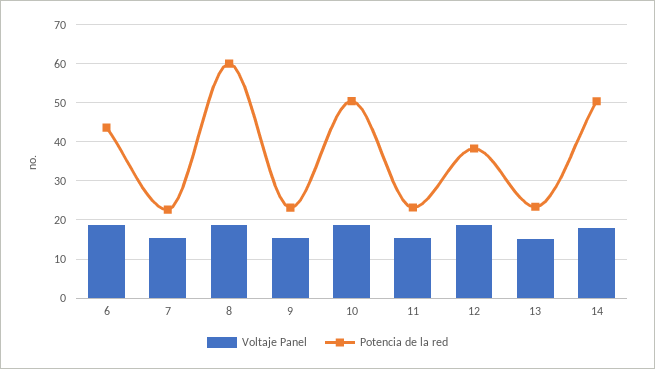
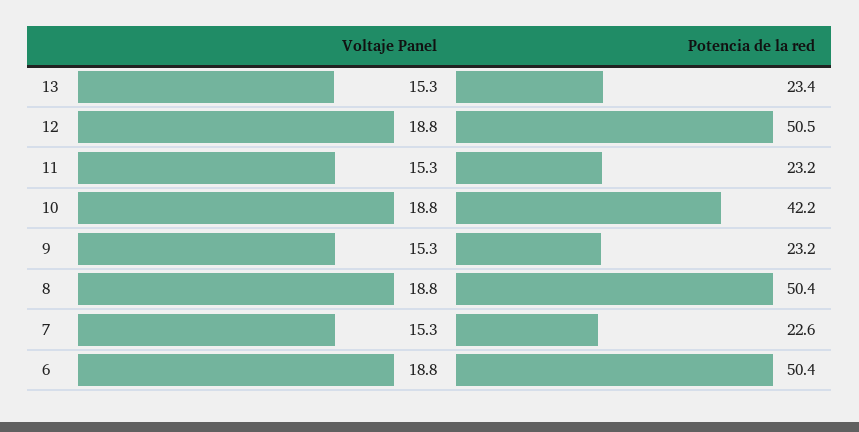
Potencia de la red, 6: 44 -> 50.4
Potencia de la red, 8: 60 -> 50.4
Potencia de la red, 10: 50 -> 42.2
Potencia de la red, 12: 38 -> 50.5
Voltaje Panel, 14: 18 -> none
Potencia de la red, 14: 50 -> none

